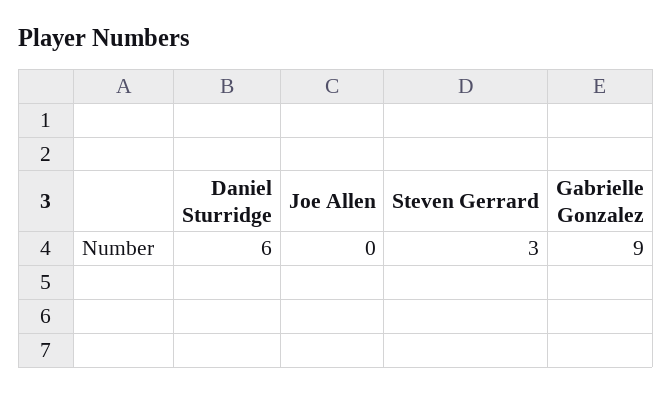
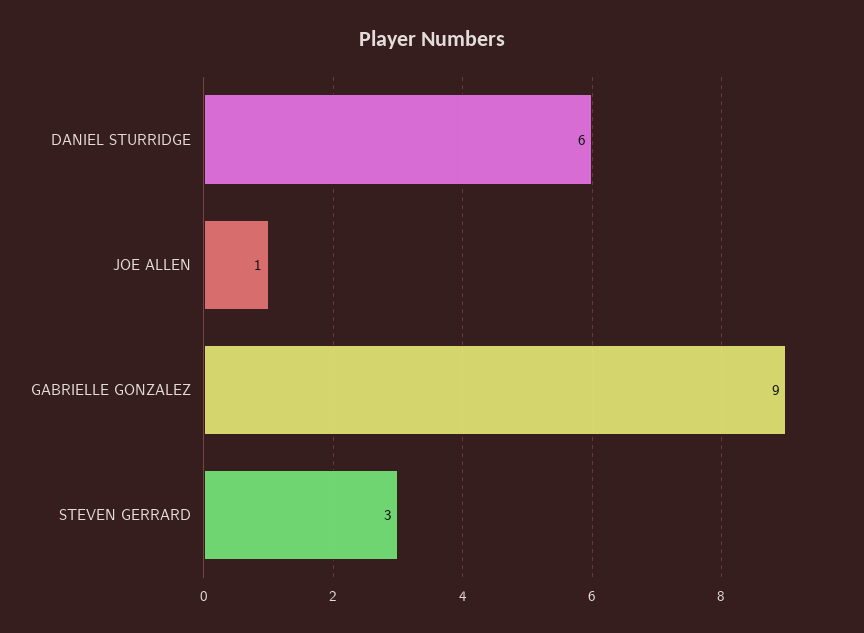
Joe Allen: 0 -> 1

